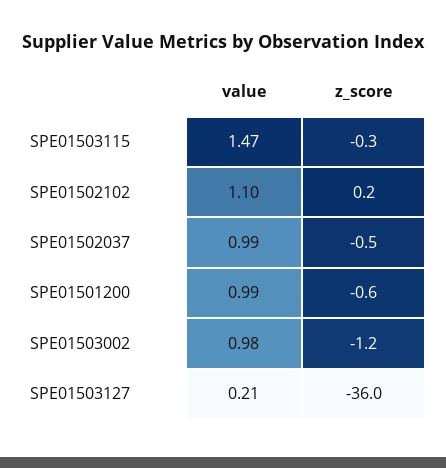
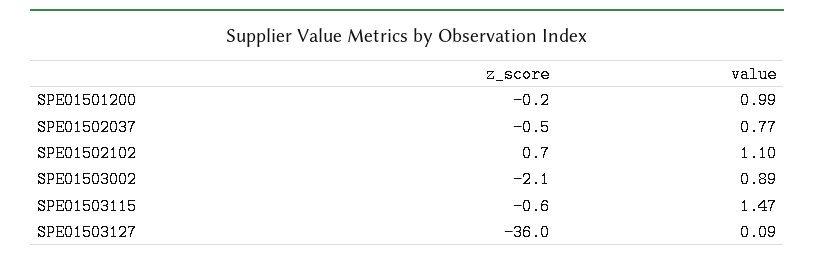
z_score, SPE01503115: -0.3 -> -0.6
z_score, SPE01502102: 0.2 -> 0.7
value, SPE01502037: 0.99 -> 0.77
z_score, SPE01501200: -0.6 -> -0.2
value, SPE01503002: 0.98 -> 0.89
z_score, SPE01503002: -1.2 -> -2.1
value, SPE01503127: 0.21 -> 0.09

